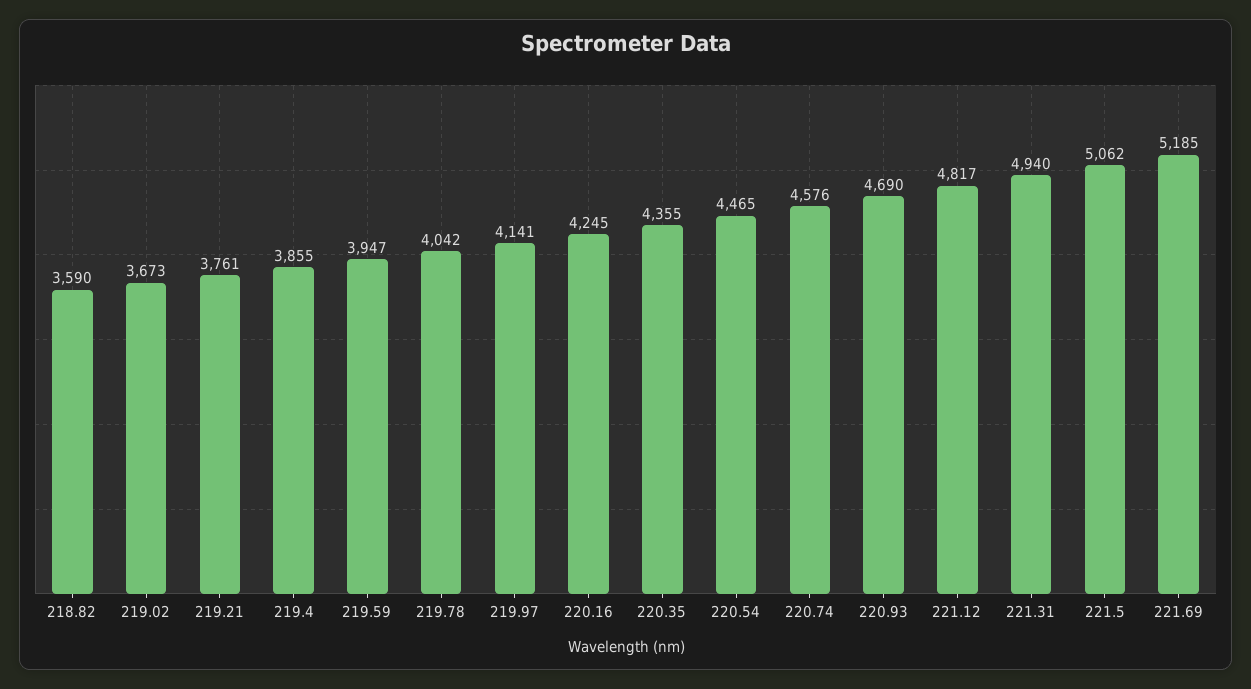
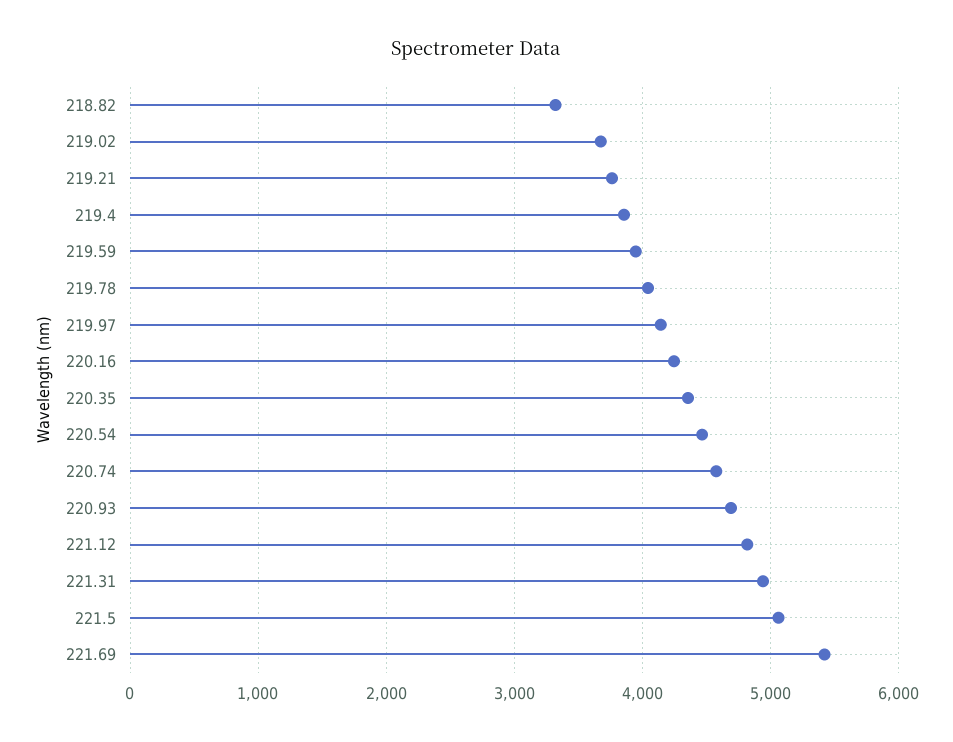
218.82: 3590 -> 3300
221.69: 5185 -> 5400

